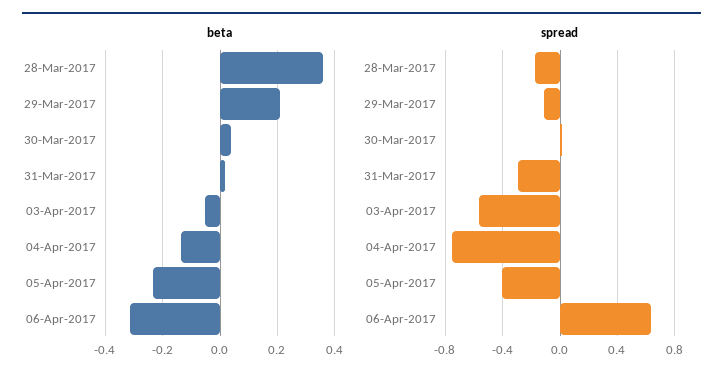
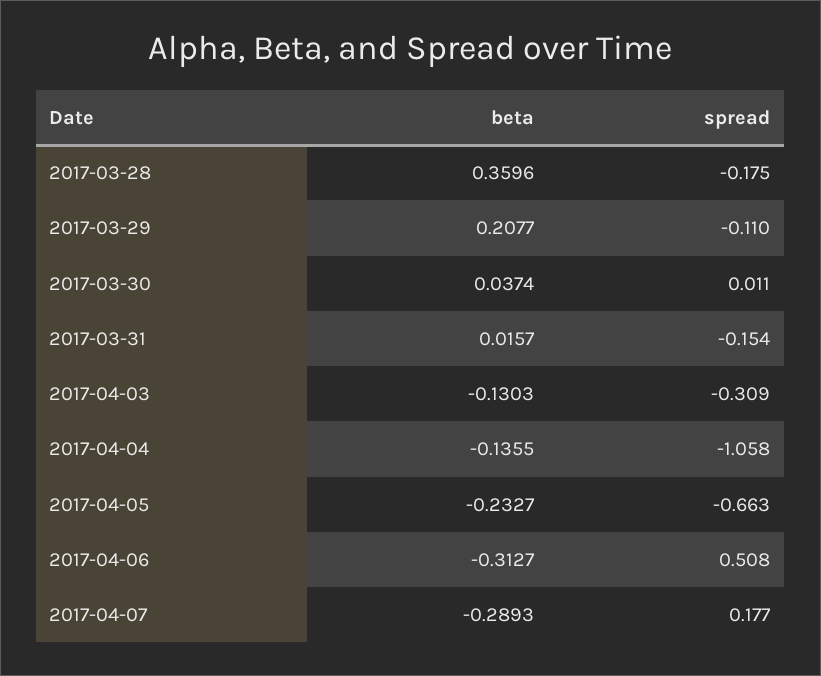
beta, 03-Apr-2017: -0.05 -> -0.1303
spread, 31-Mar-2017: -0.3 -> -0.154
spread, 03-Apr-2017: -0.55 -> -0.309
spread, 04-Apr-2017: -0.75 -> -1.058
spread, 05-Apr-2017: -0.4 -> -0.663
spread, 06-Apr-2017: 0.65 -> 0.508
beta, 2017-04-07: none -> -0.2893
spread, 2017-04-07: none -> 0.177

